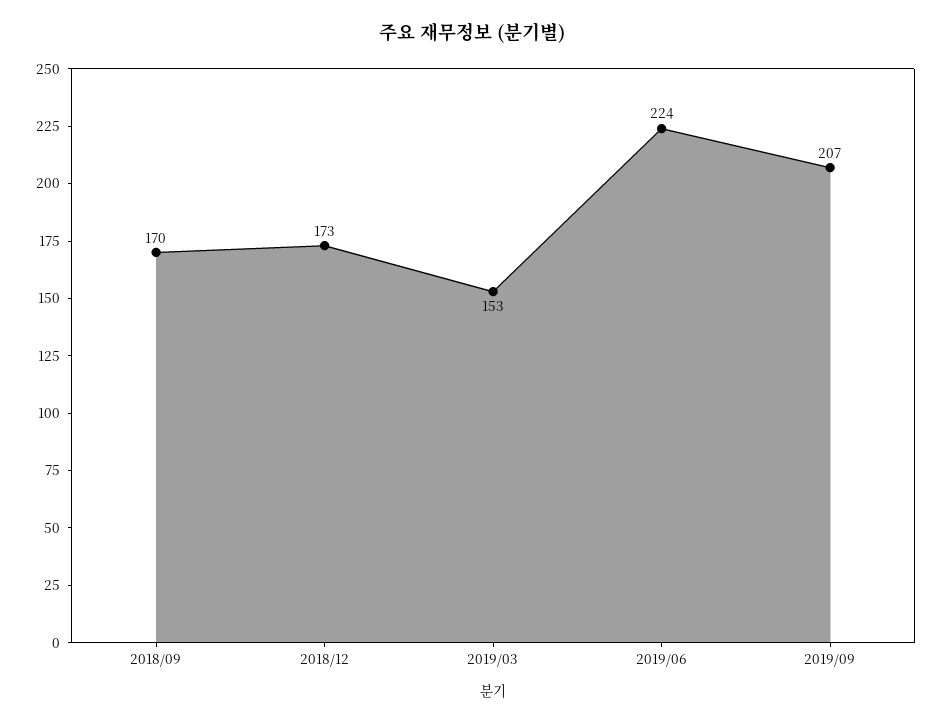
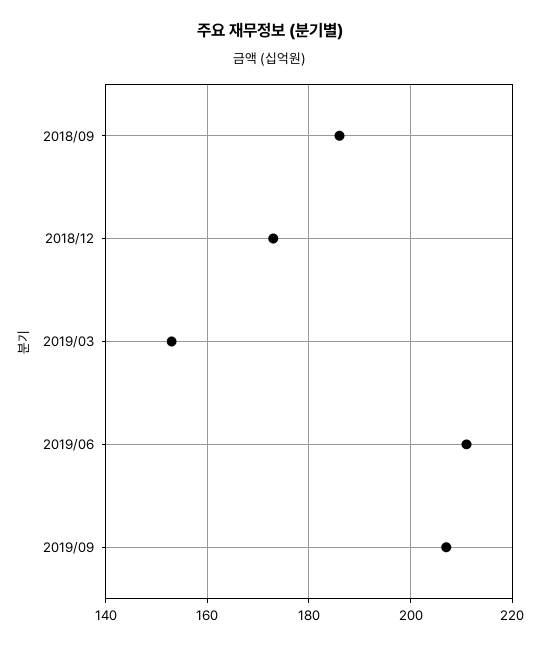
2018/09: 170 -> 185
2019/06: 224 -> 210

